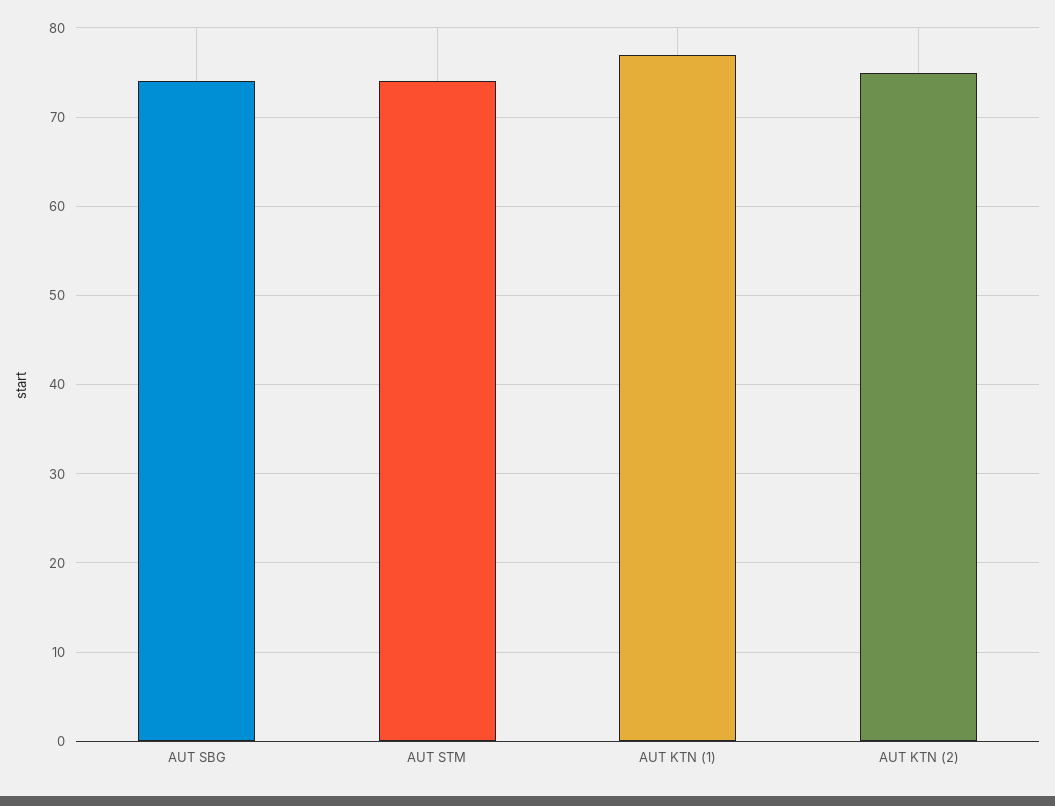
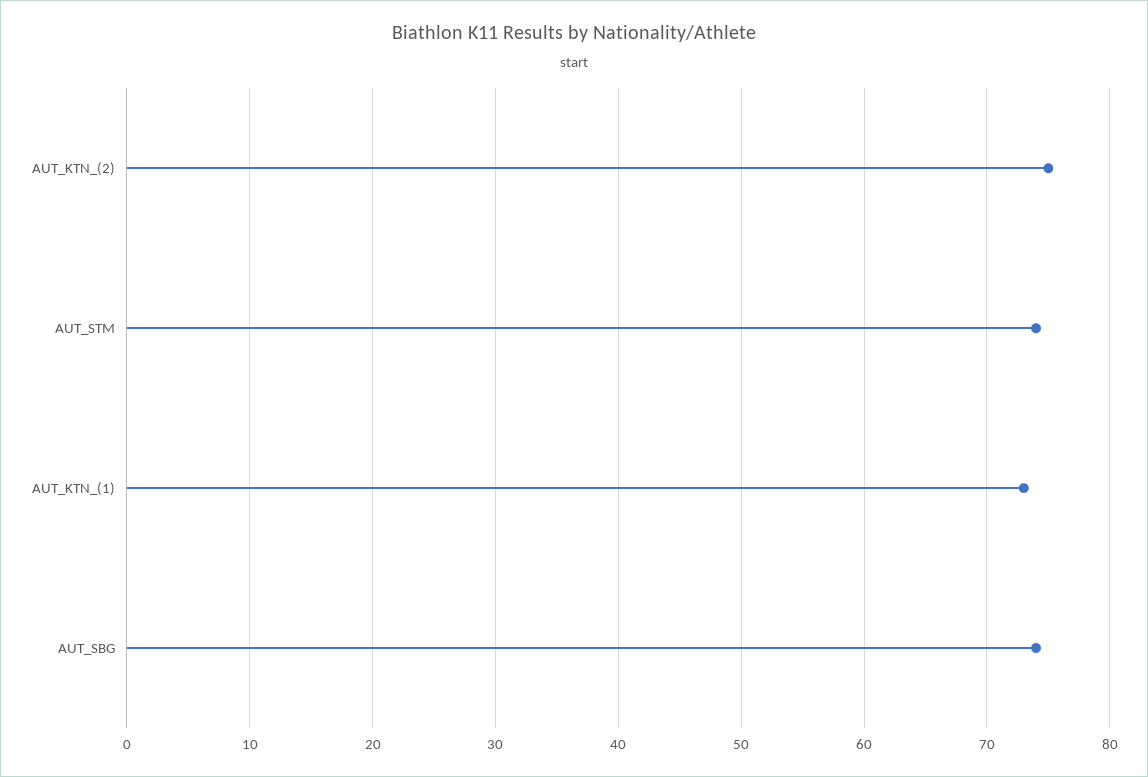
AUT KTN (1): 77 -> 73

